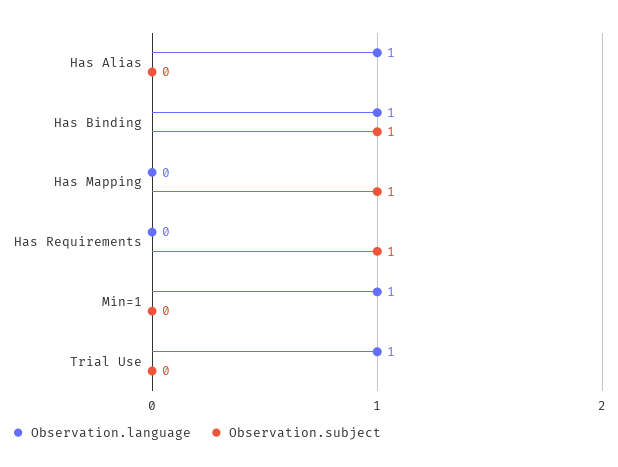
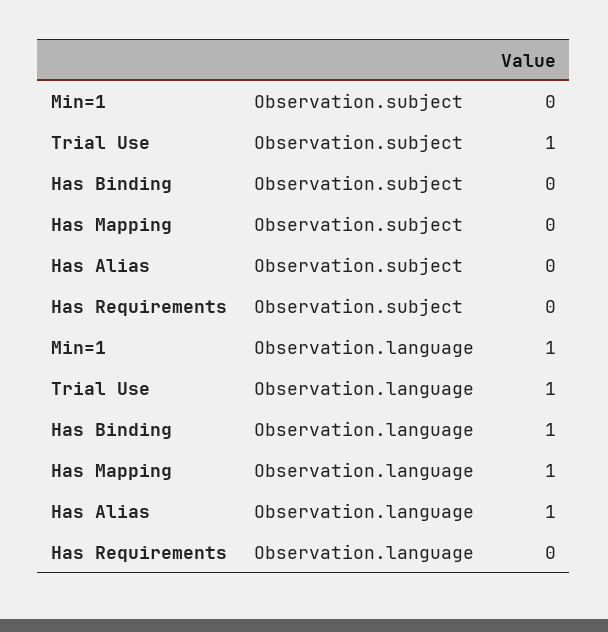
Observation.subject, Has Binding: 1 -> 0
Observation.language, Has Mapping: 0 -> 1
Observation.subject, Has Mapping: 1 -> 0
Observation.subject, Has Requirements: 1 -> 0
Observation.subject, Trial Use: 0 -> 1

